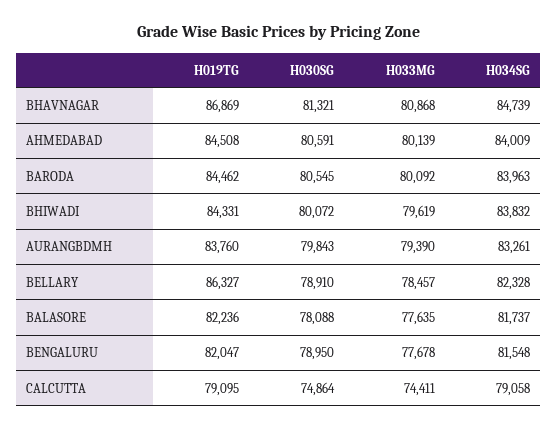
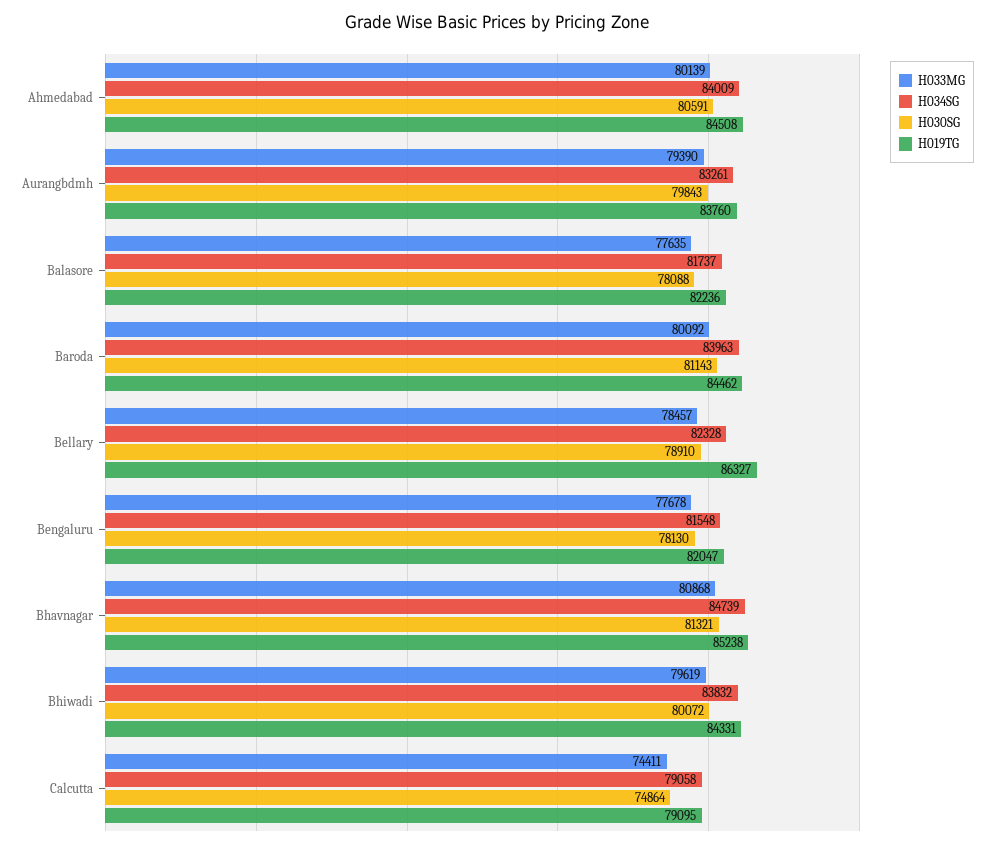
H019TG, BHAVNAGAR: 86869 -> 85238
H030SG, BARODA: 80545 -> 81143
H030SG, BENGALURU: 78950 -> 78130

